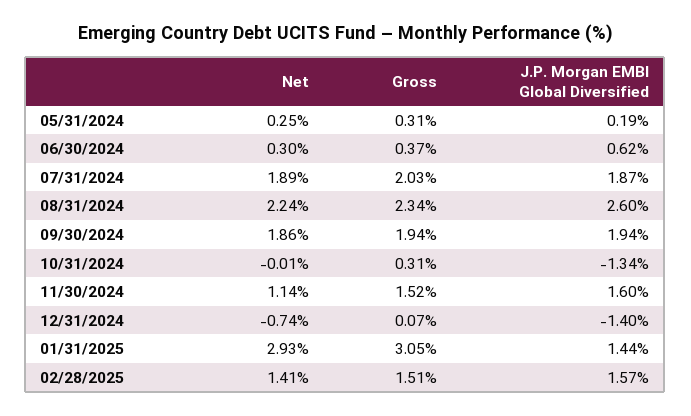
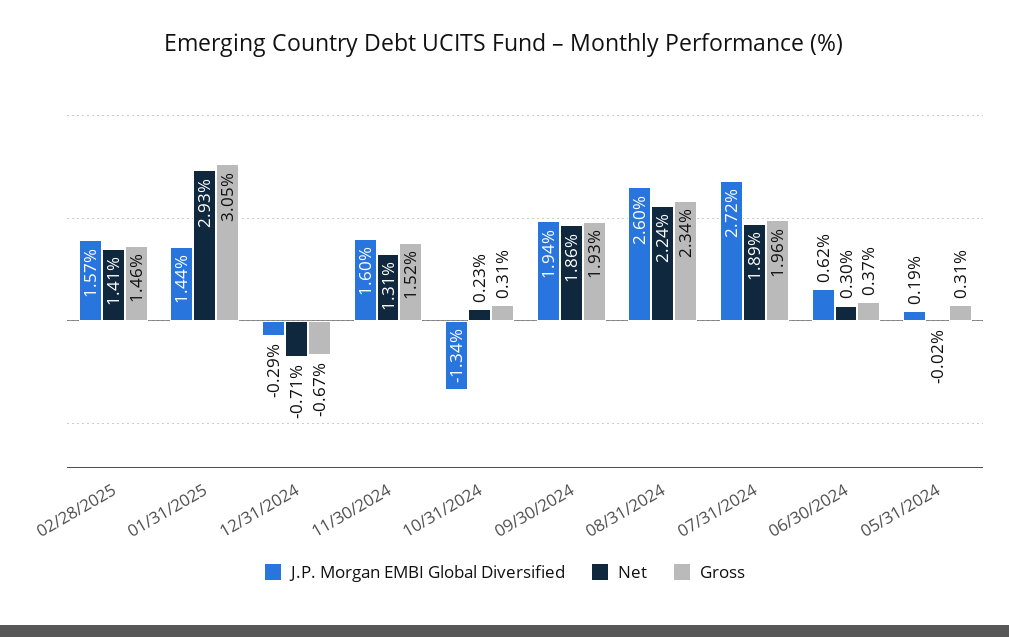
Net, 05/31/2024: 0.25 -> -0.02
Gross, 07/31/2024: 2.03 -> 1.96
J.P. Morgan EMBI Global Diversified, 07/31/2024: 1.87 -> 2.72
Gross, 09/30/2024: 1.94 -> 1.93
Net, 10/31/2024: -0.01 -> 0.23
Net, 11/30/2024: 1.14 -> 1.31
Net, 12/31/2024: -0.74 -> -0.71
Gross, 12/31/2024: 0.07 -> -0.67
J.P. Morgan EMBI Global Diversified, 12/31/2024: -1.4 -> -0.29
Gross, 02/28/2025: 1.51 -> 1.46

